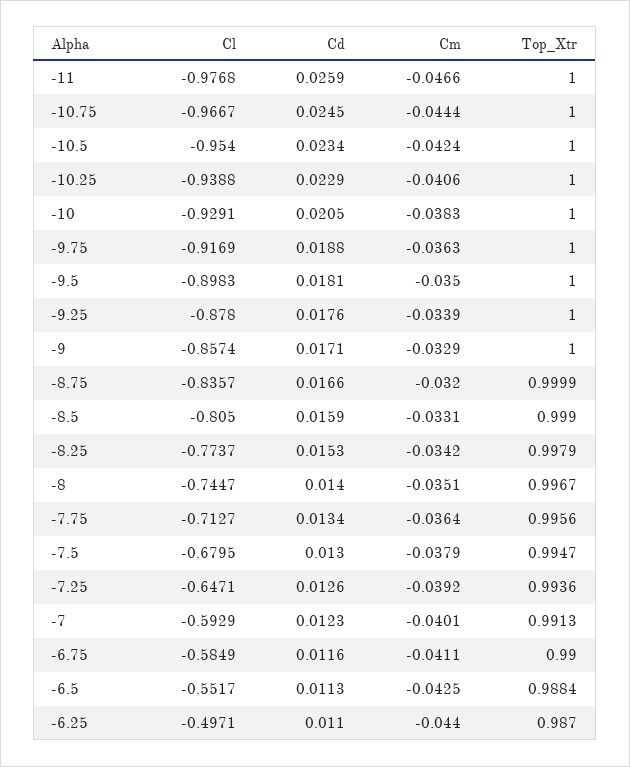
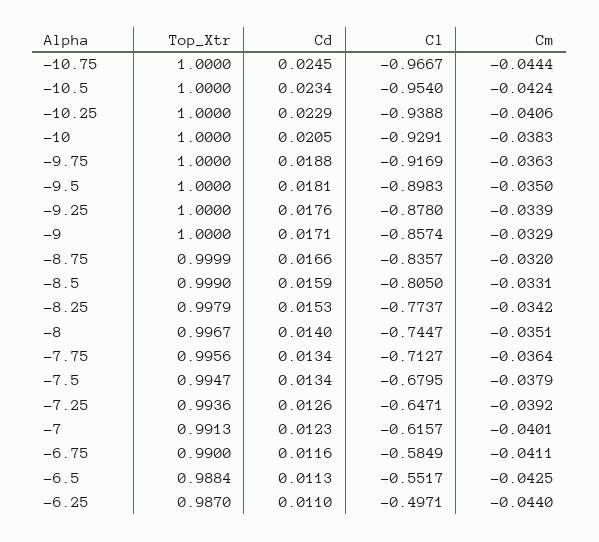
Cl, -11: -0.9768 -> none
Cd, -11: 0.0259 -> none
Cm, -11: -0.0466 -> none
Top_Xtr, -11: 1 -> none
Cd, -7.5: 0.013 -> 0.0134
Cl, -7: -0.5929 -> -0.6157

